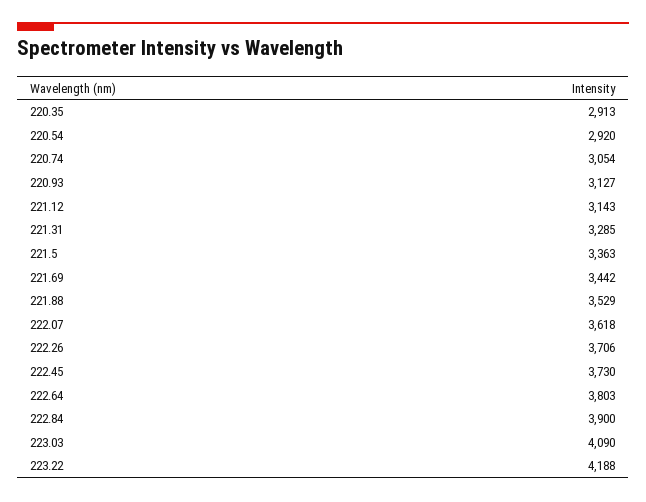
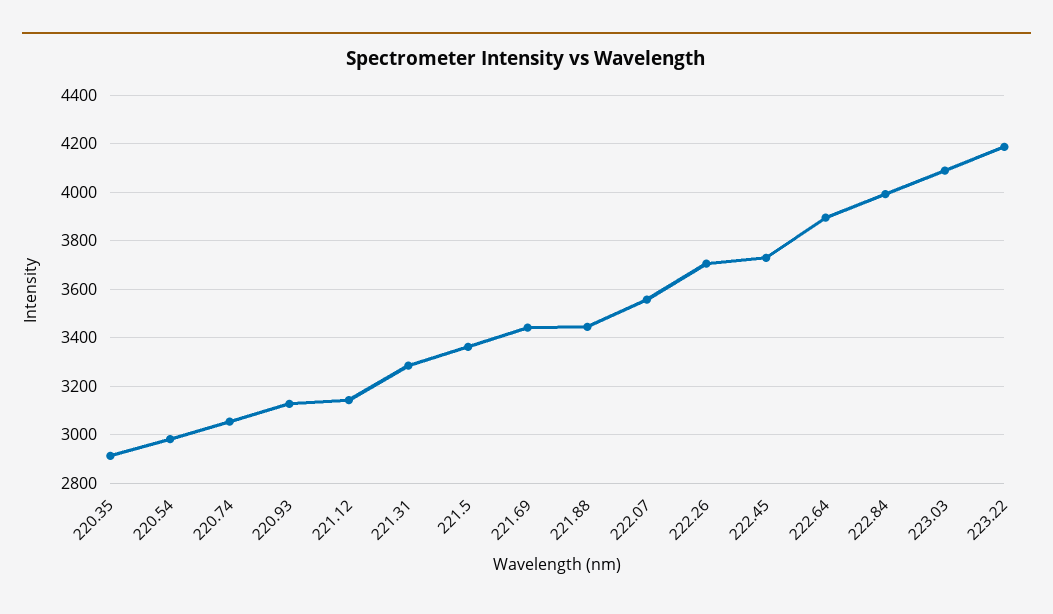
220.54: 2920 -> 2975
221.88: 3529 -> 3450
222.07: 3618 -> 3550
222.64: 3803 -> 3900
222.84: 3900 -> 4000

